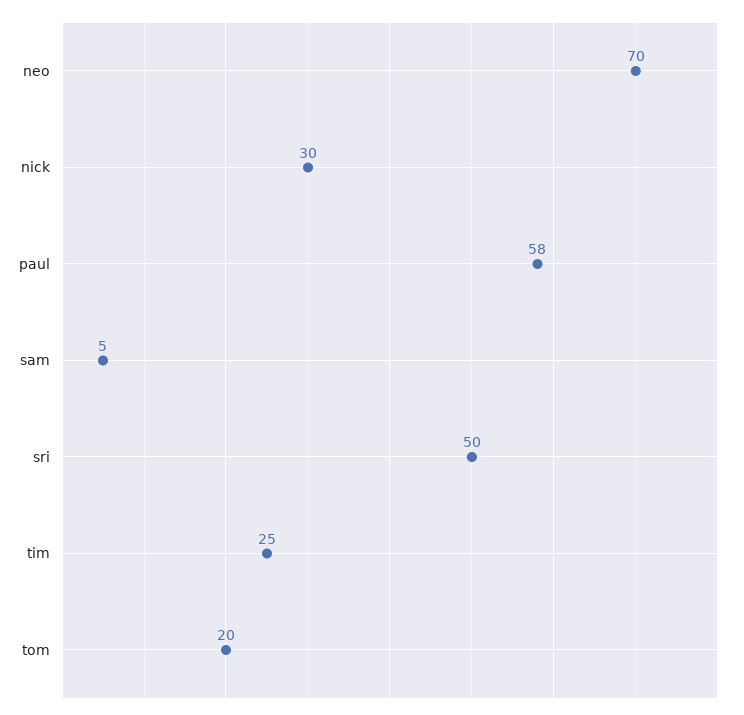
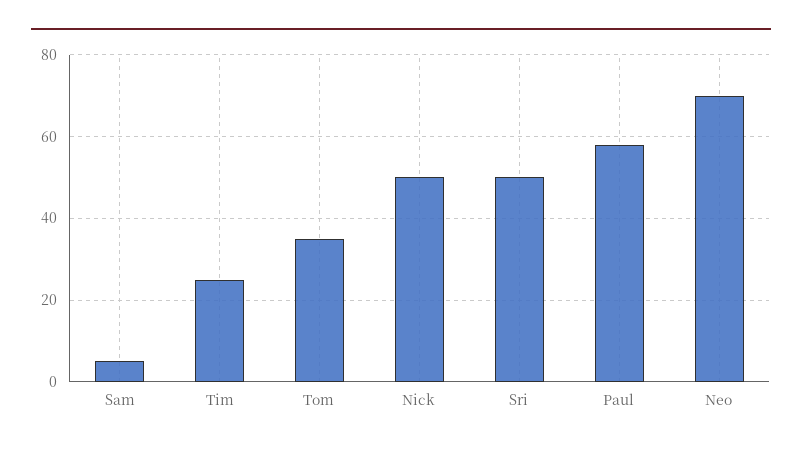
nick: 30 -> 50
tom: 20 -> 35

